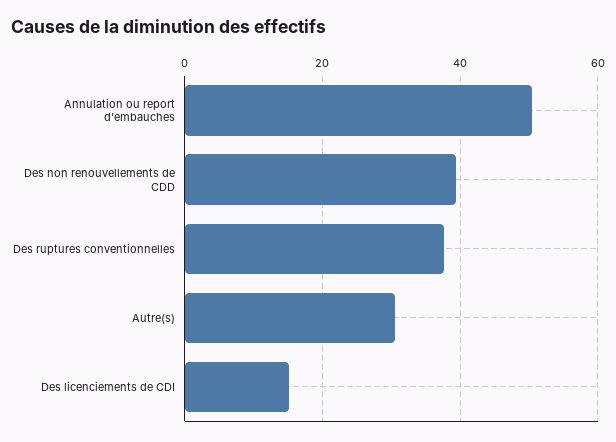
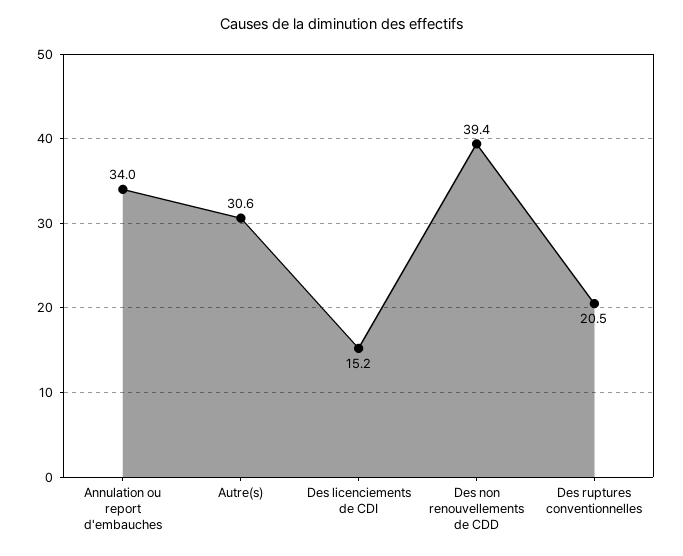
Annulation ou report d'embauches: 50 -> 34
Des ruptures conventionnelles: 38 -> 20.5

